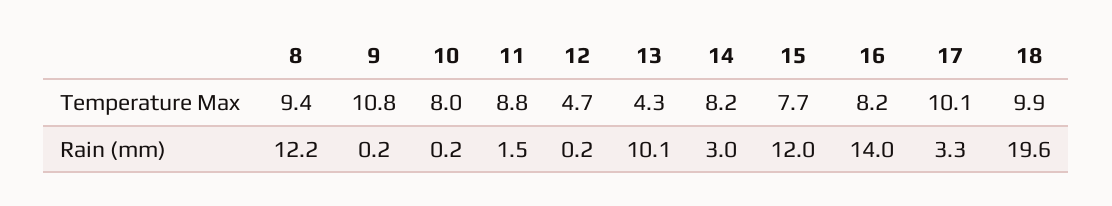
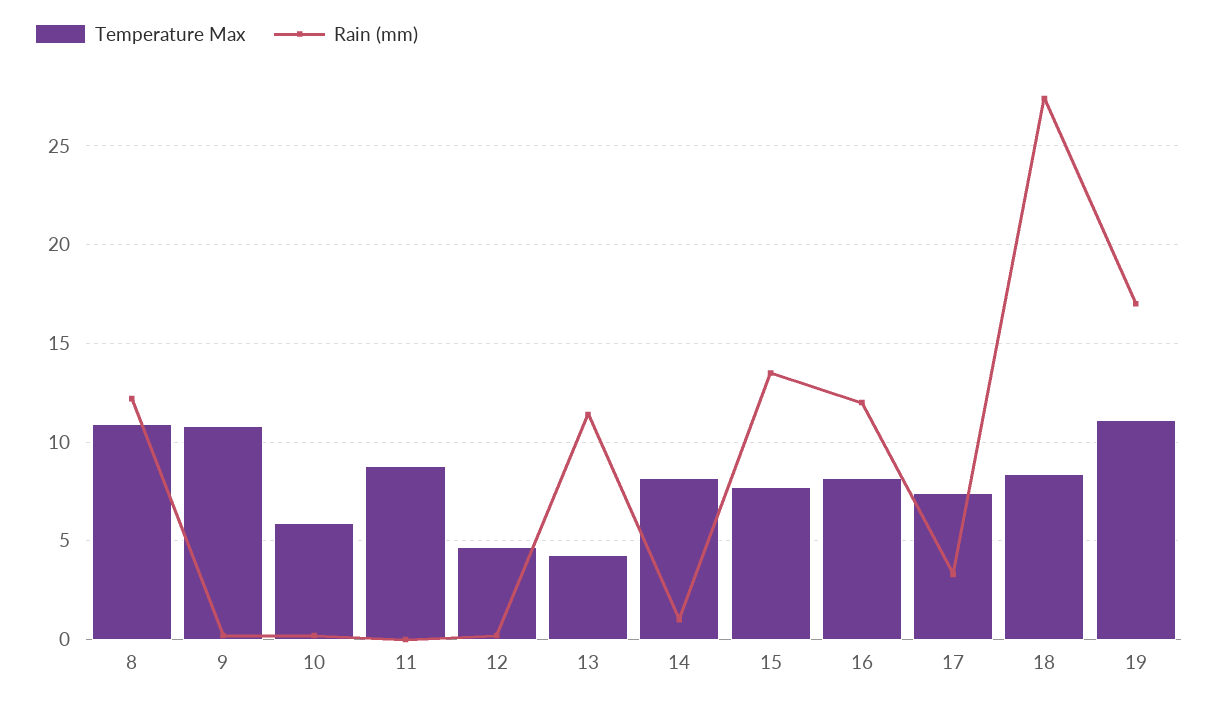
Temperature Max, 8: 9.4 -> 11
Temperature Max, 10: 8 -> 6
Temperature Max, 17: 10.1 -> 7.5
Temperature Max, 18: 9.9 -> 8.5
Rain (mm), 11: 1.5 -> 0
Rain (mm), 13: 10.1 -> 11.5
Rain (mm), 14: 3 -> 1
Rain (mm), 15: 12 -> 13.5
Rain (mm), 16: 14 -> 12
Rain (mm), 18: 19.6 -> 27.5
Temperature Max, 19: none -> 11
Rain (mm), 19: none -> 17

